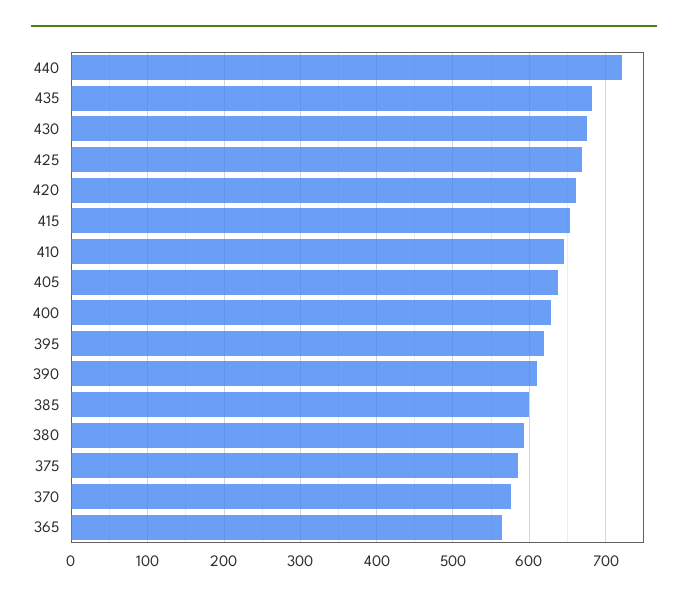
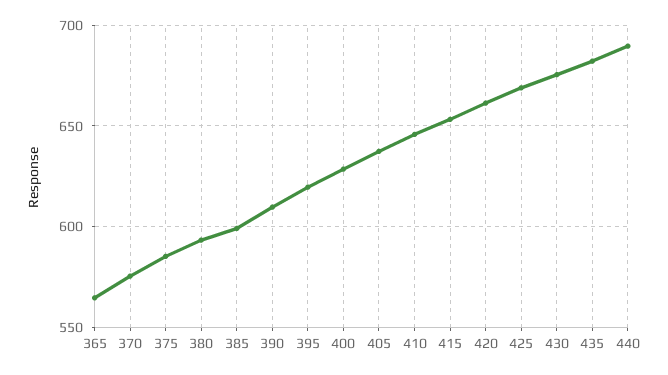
440: 720 -> 690

